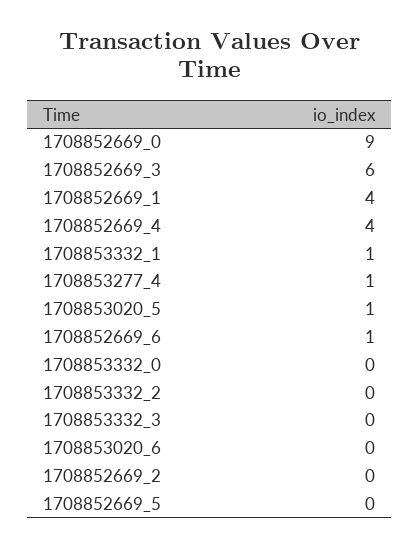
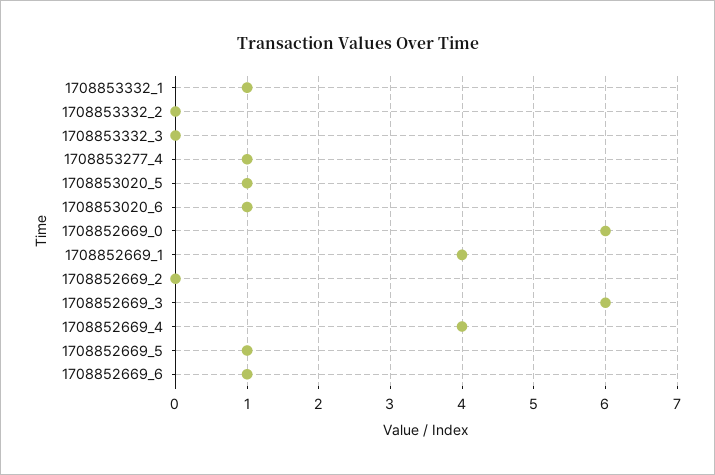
1708852669_0: 9 -> 6
1708853332_0: 0 -> none
1708853020_6: 0 -> 1
1708852669_5: 0 -> 1

